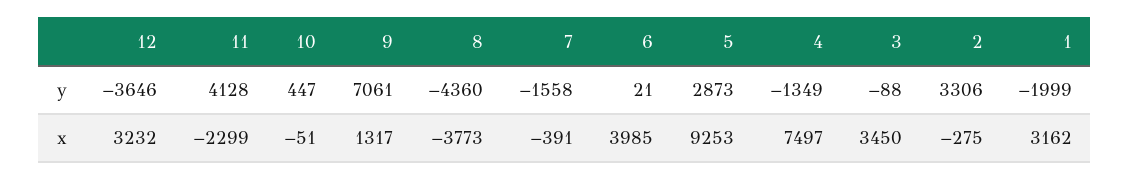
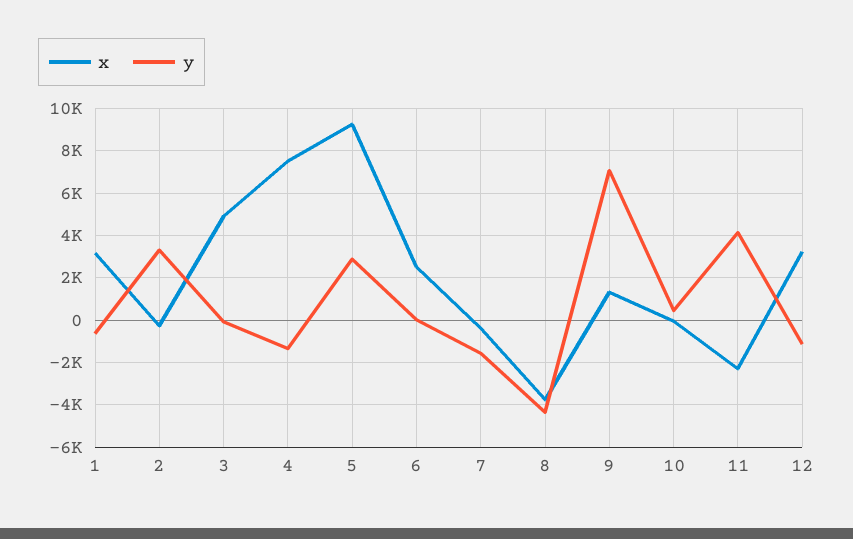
y, 12: -3646 -> -1000
y, 1: -1999 -> -500
x, 6: 3985 -> 2500
x, 3: 3450 -> 5000

